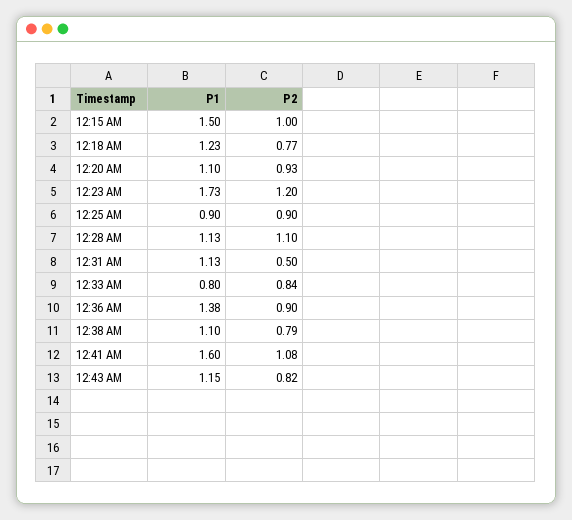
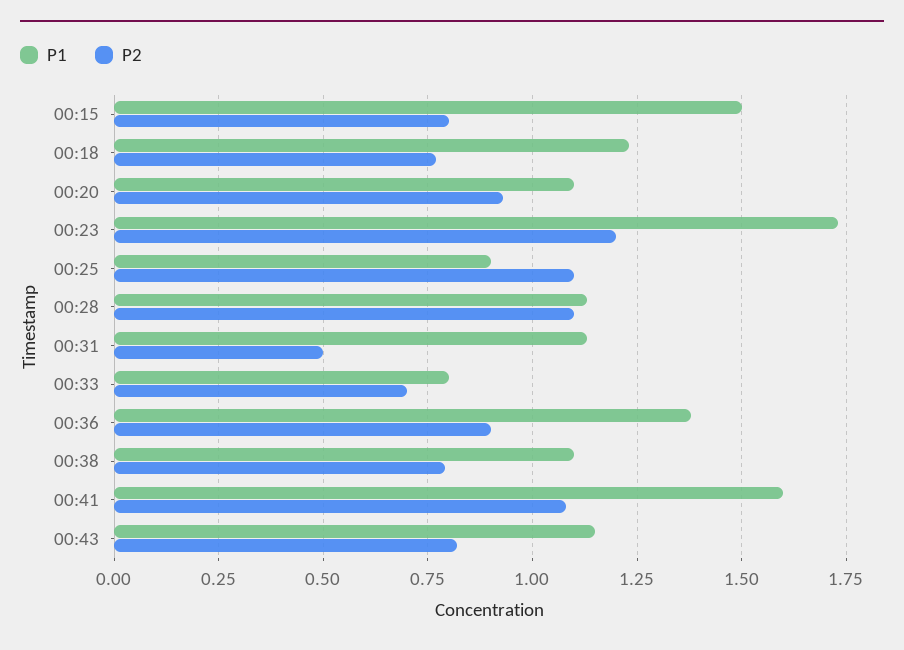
P2, 12:15 AM: 1 -> 0.8
P2, 12:25 AM: 0.9 -> 1.1
P2, 12:33 AM: 0.84 -> 0.7

